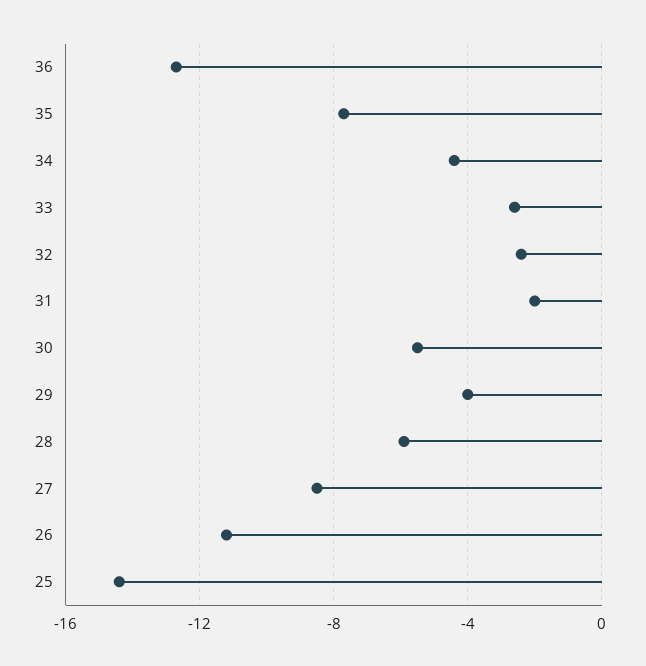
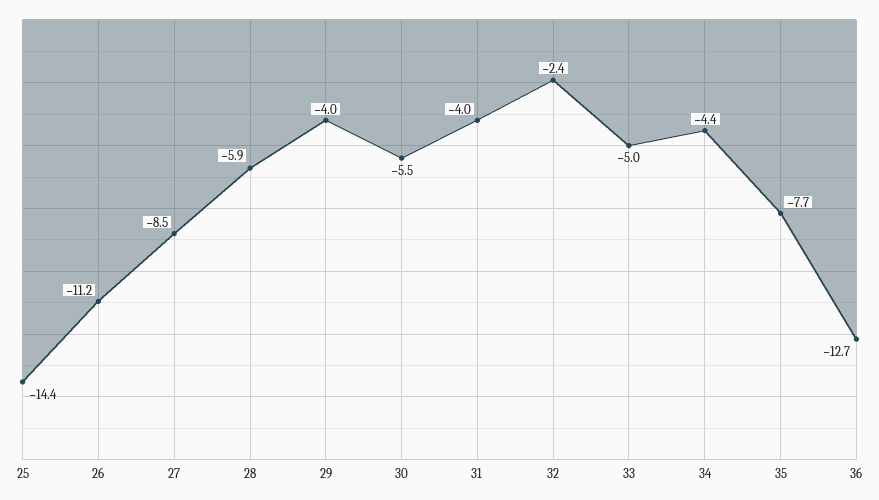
33: -2.5 -> -5
31: -2 -> -4

